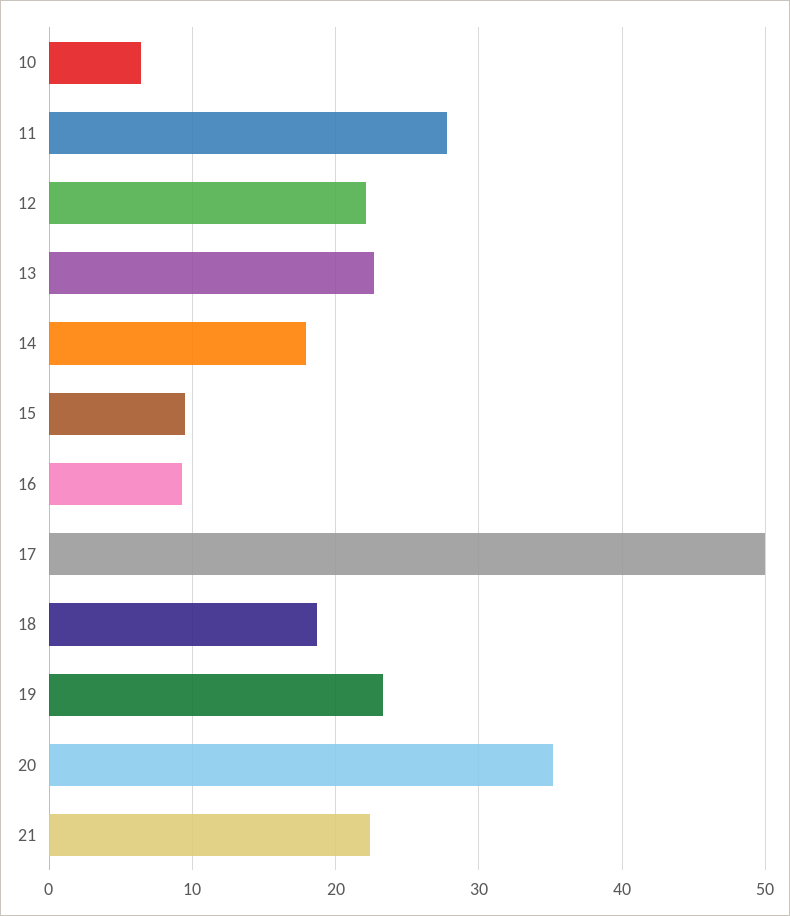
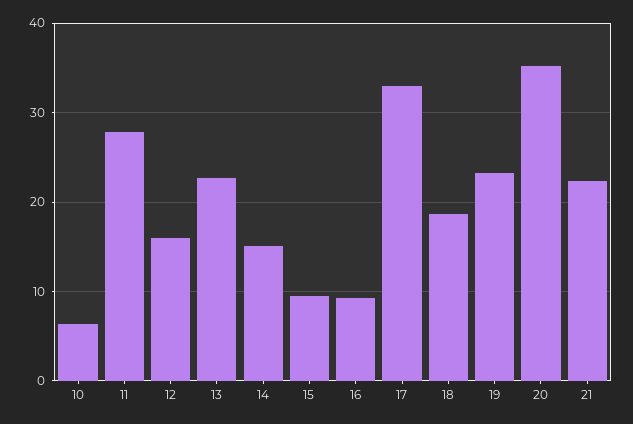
12: 22 -> 16
14: 18 -> 15
17: 50 -> 33

